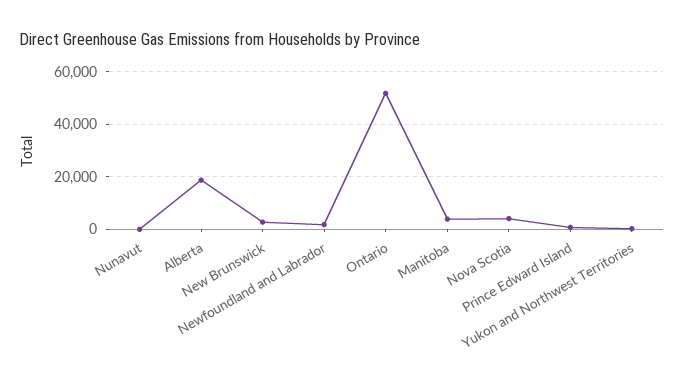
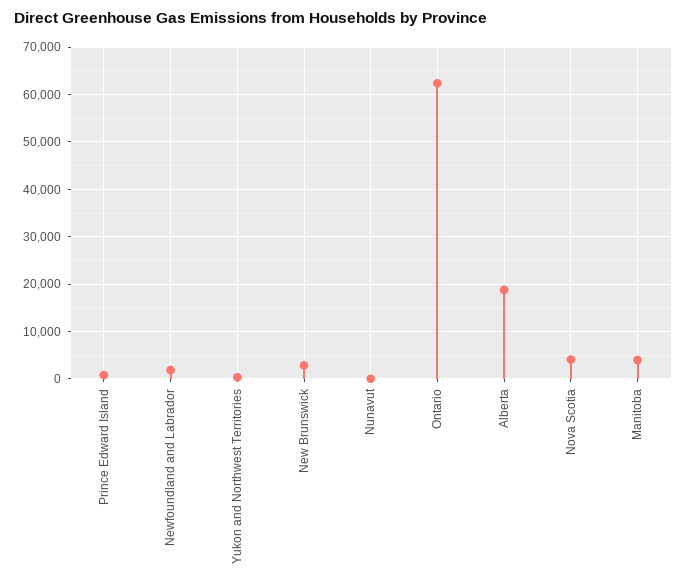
Ontario: 52500 -> 62000

